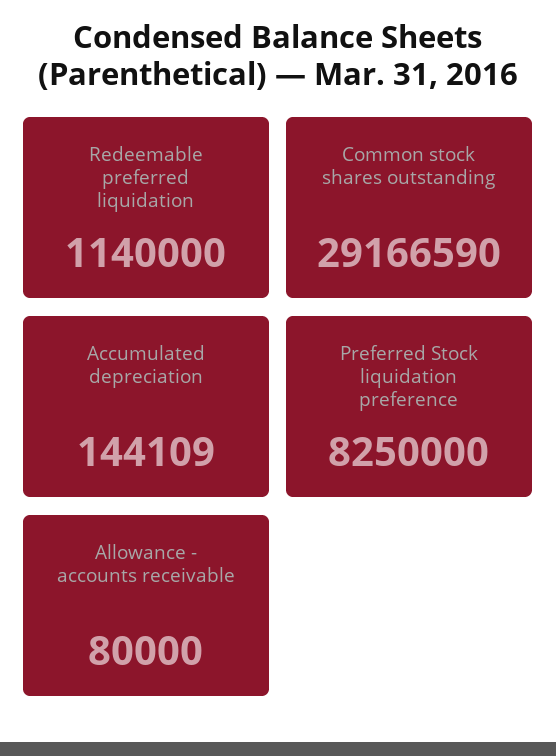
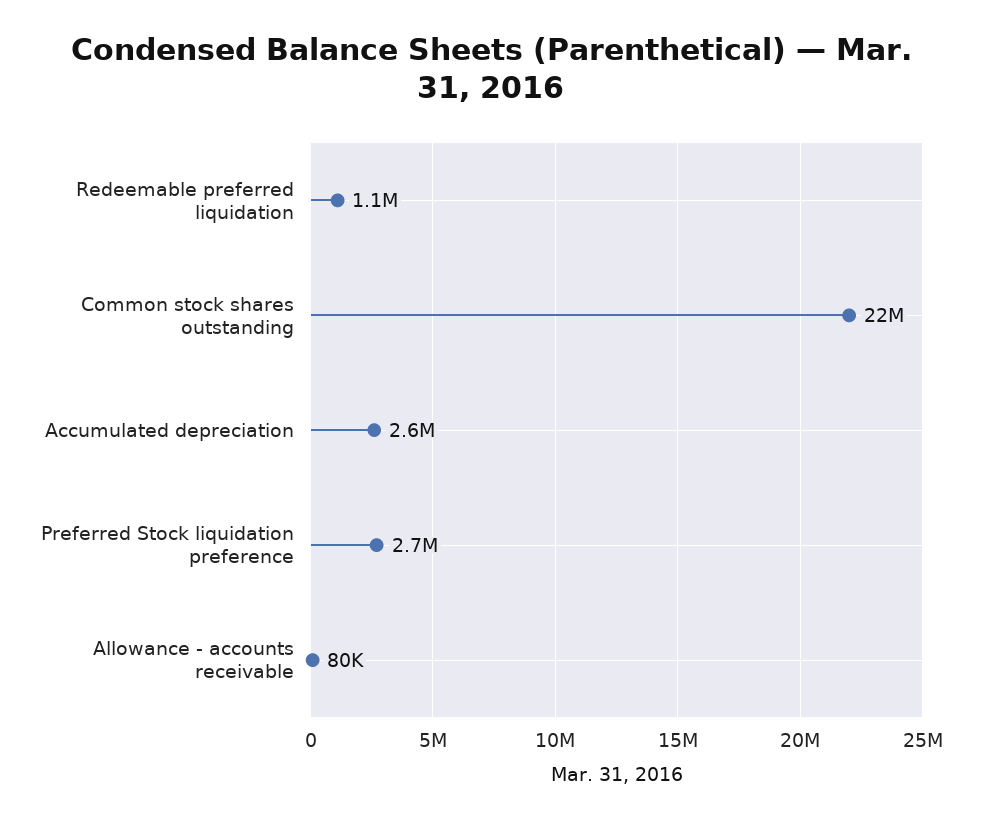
Common stock shares outstanding: 29166590 -> 22000000
Accumulated depreciation: 144109 -> 2600000
Preferred Stock liquidation preference: 8250000 -> 2700000

